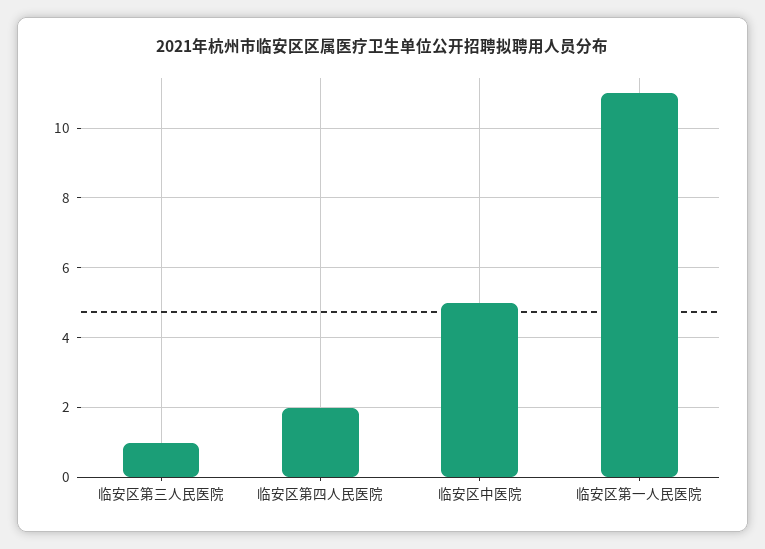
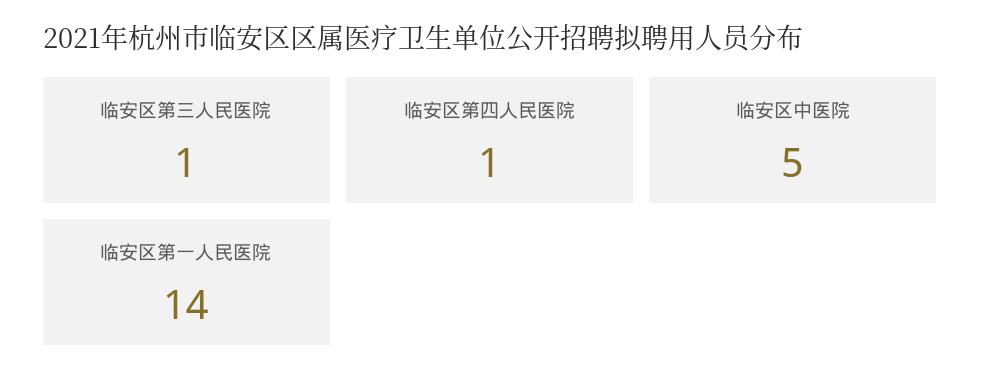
临安区第四人民医院: 2 -> 1
临安区第一人民医院: 11 -> 14

